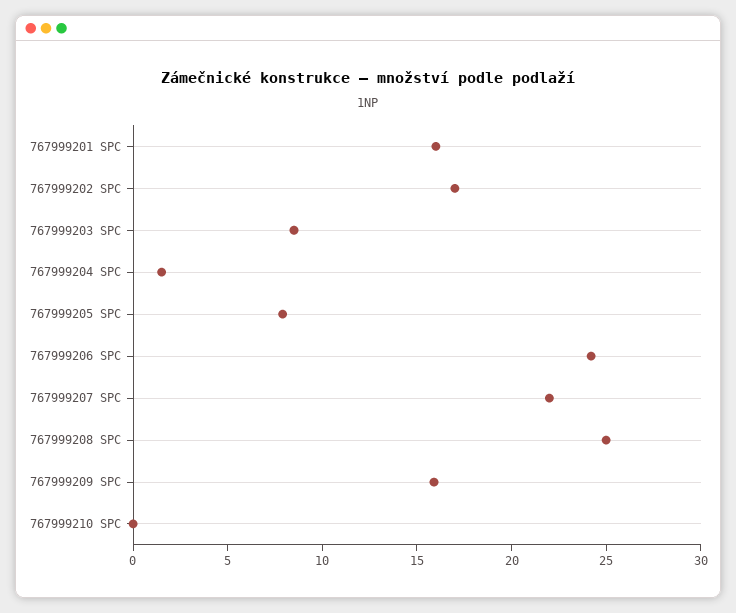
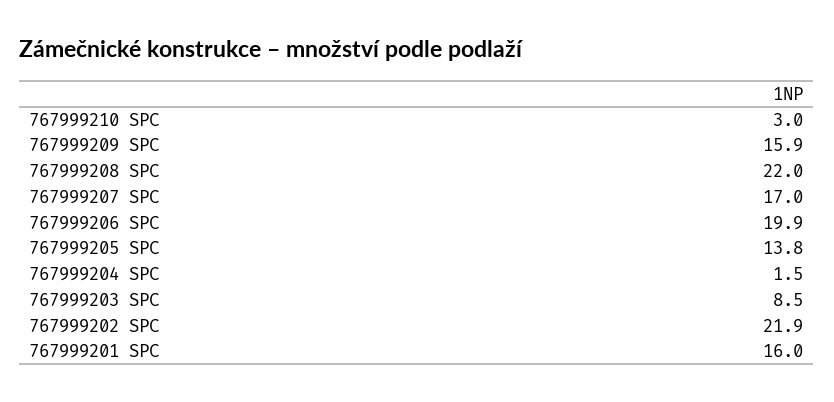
767999202 SPC: 17 -> 21.9
767999205 SPC: 8 -> 13.8
767999206 SPC: 24 -> 19.9
767999207 SPC: 22 -> 17
767999208 SPC: 25 -> 22
767999210 SPC: 0 -> 3

